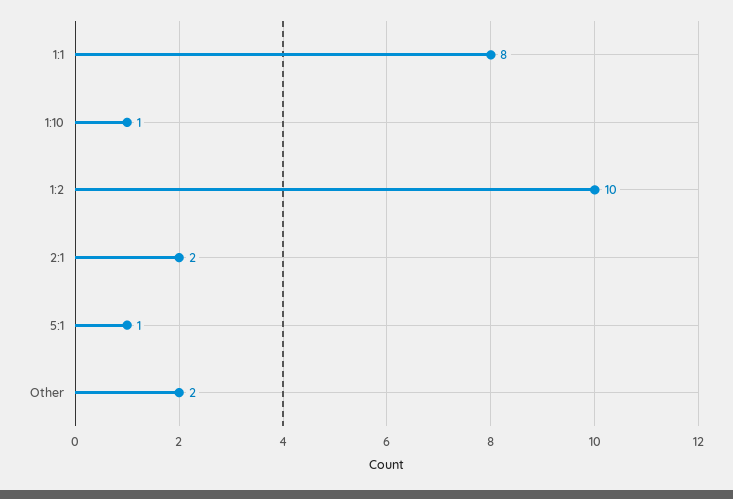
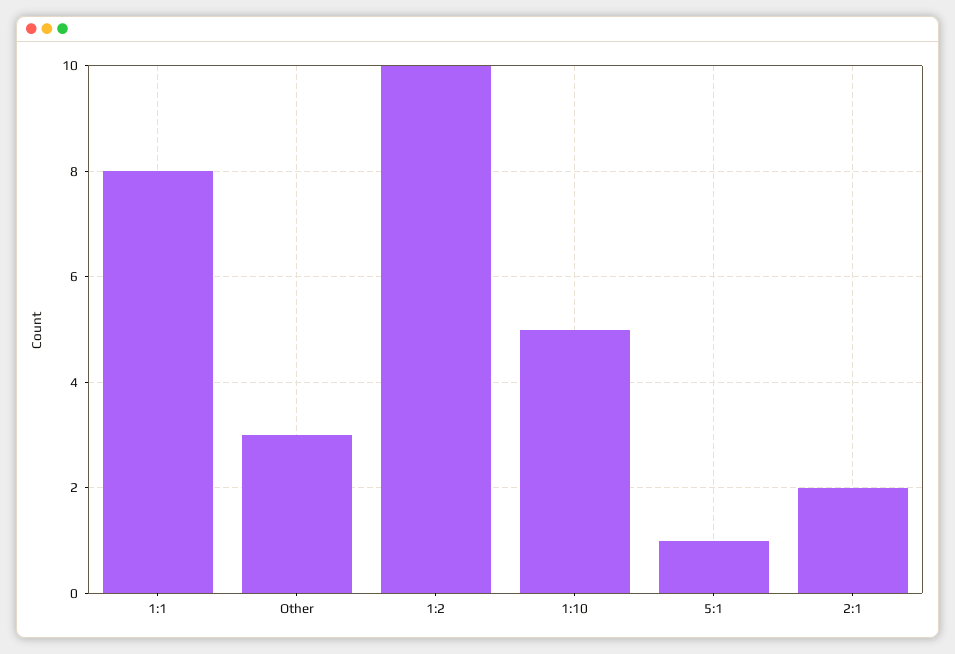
1:10: 1 -> 5
Other: 2 -> 3

